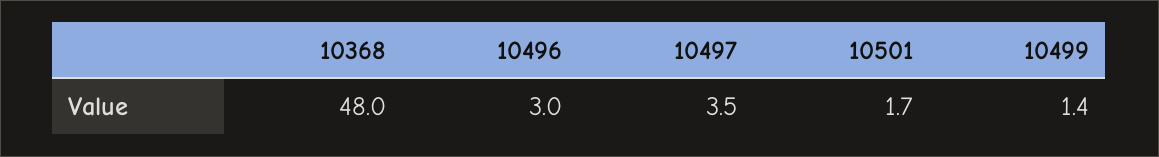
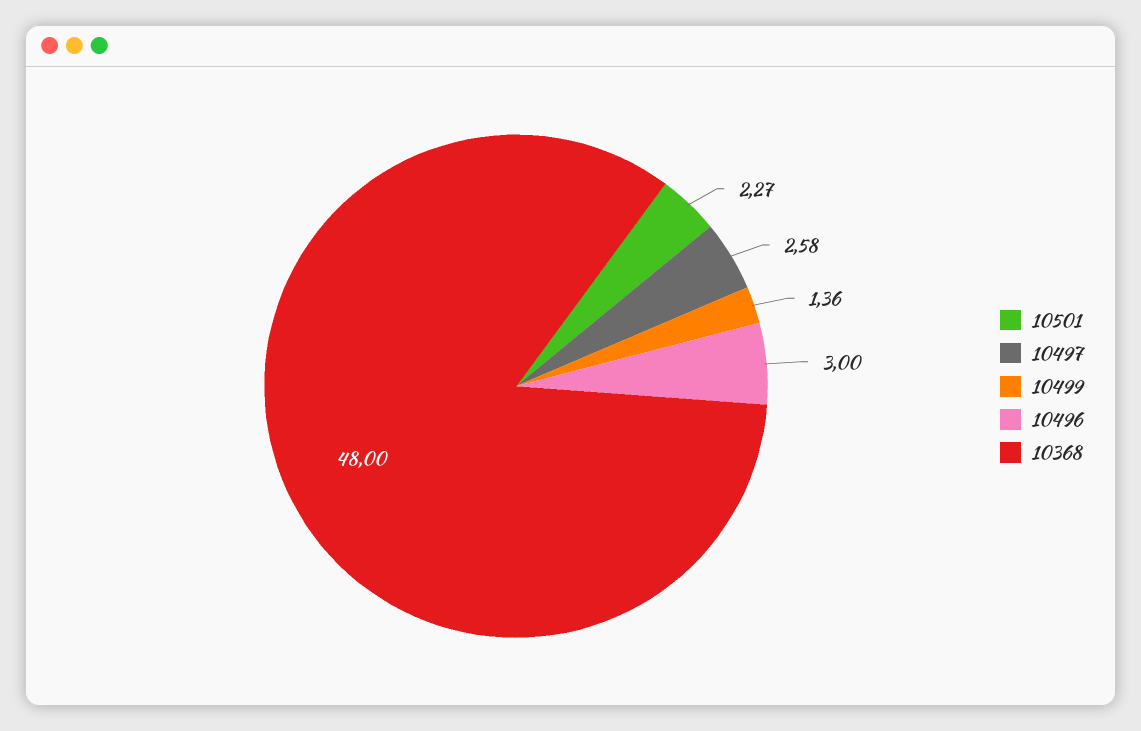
10497: 3.5 -> 2.58
10501: 1.7 -> 2.27

